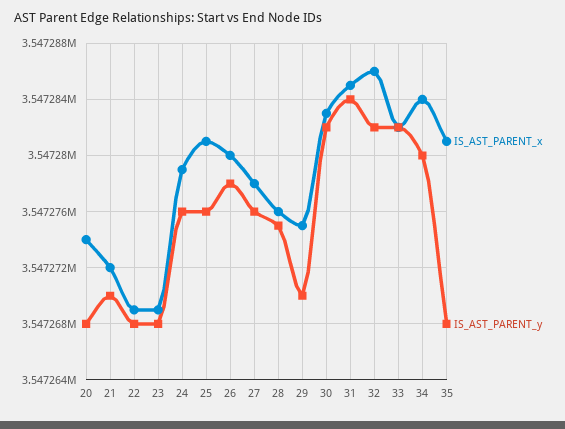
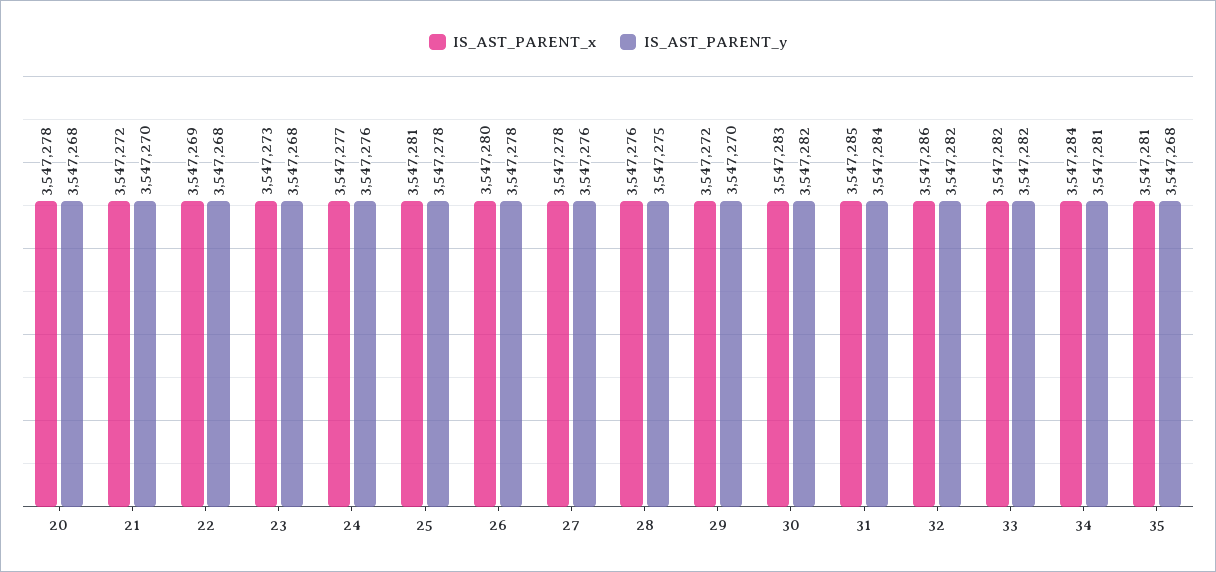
IS_AST_PARENT_x, 20: 3547274 -> 3547278
IS_AST_PARENT_x, 23: 3547269 -> 3547273
IS_AST_PARENT_x, 24: 3547279 -> 3547277
IS_AST_PARENT_y, 25: 3547276 -> 3547278
IS_AST_PARENT_x, 29: 3547275 -> 3547272
IS_AST_PARENT_y, 34: 3547280 -> 3547281

